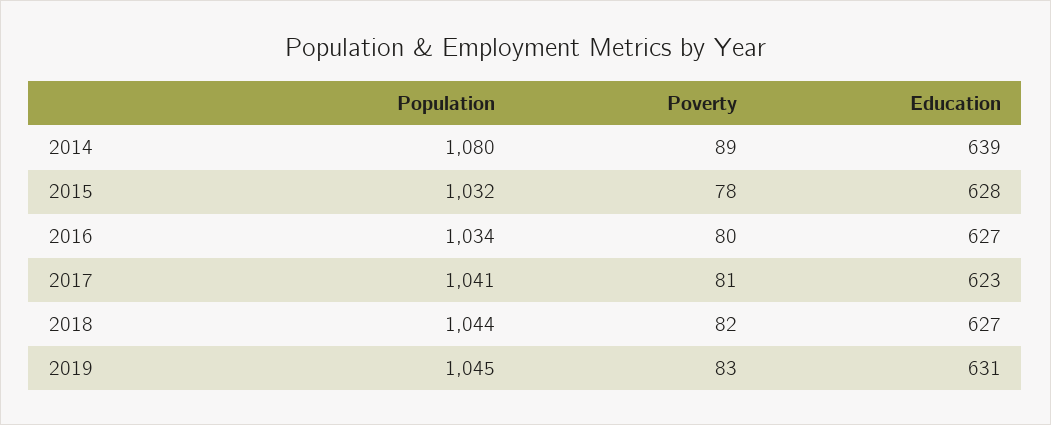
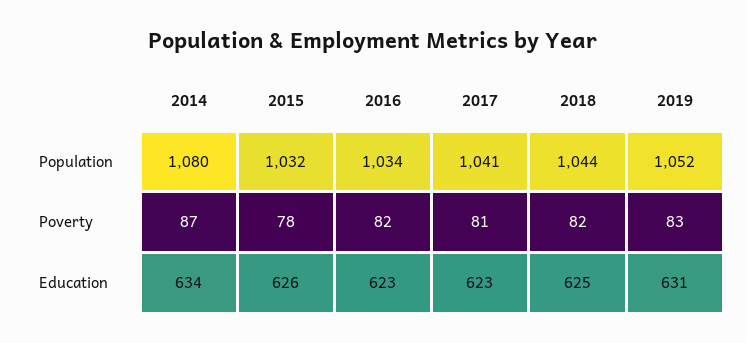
Poverty, 2014: 89 -> 87
Education, 2014: 639 -> 634
Education, 2015: 628 -> 626
Poverty, 2016: 80 -> 82
Education, 2016: 627 -> 623
Education, 2018: 627 -> 625
Population, 2019: 1045 -> 1052

